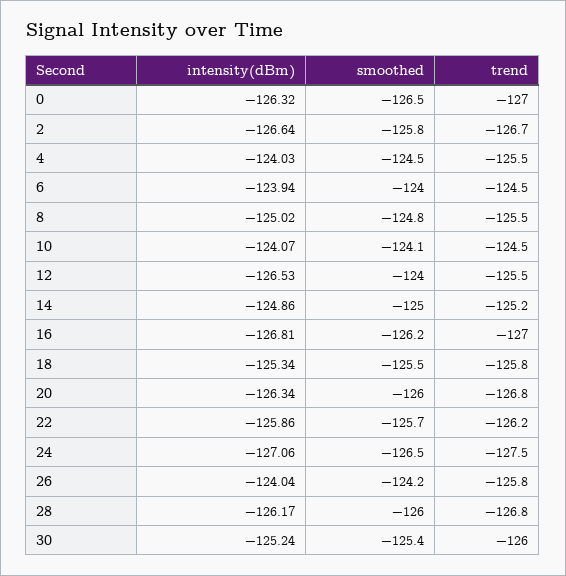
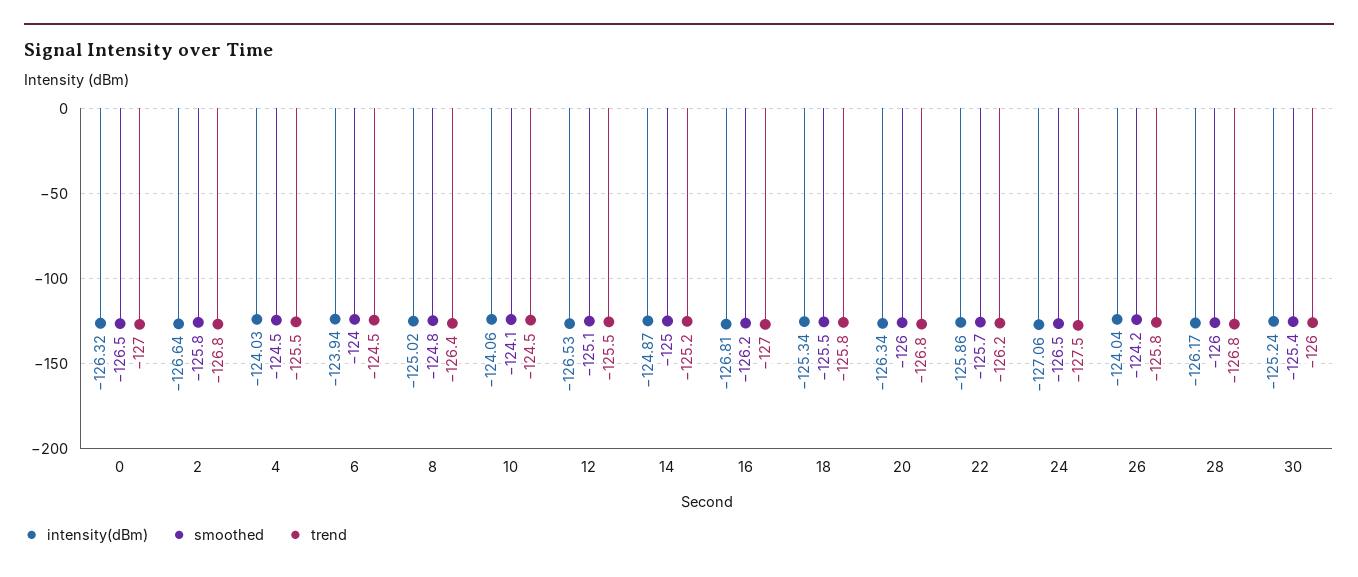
trend, 2: -126.7 -> -126.8
trend, 8: -125.5 -> -126.4
intensity(dBm), 10: -124.07 -> -124.06
smoothed, 12: -124 -> -125.1
intensity(dBm), 14: -124.86 -> -124.87

